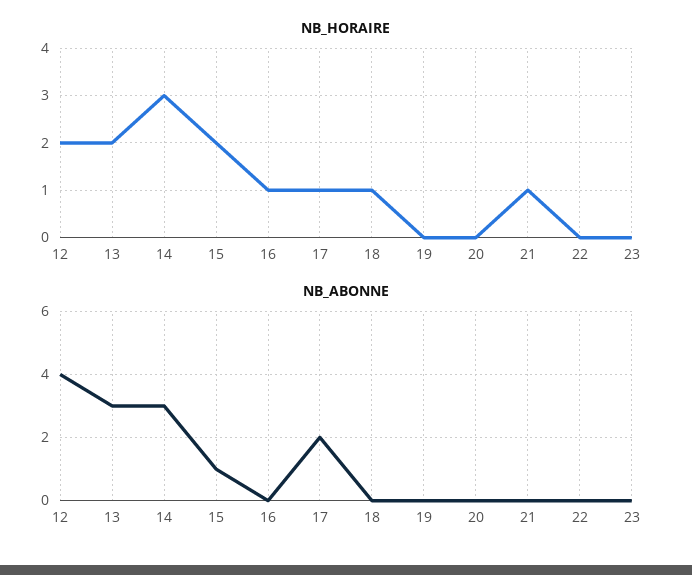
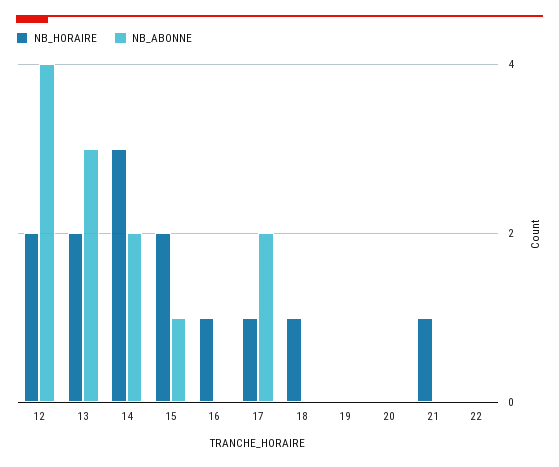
NB_HORAIRE, 23: 0 -> none
NB_ABONNE, 14: 3 -> 2
NB_ABONNE, 23: 0 -> none

